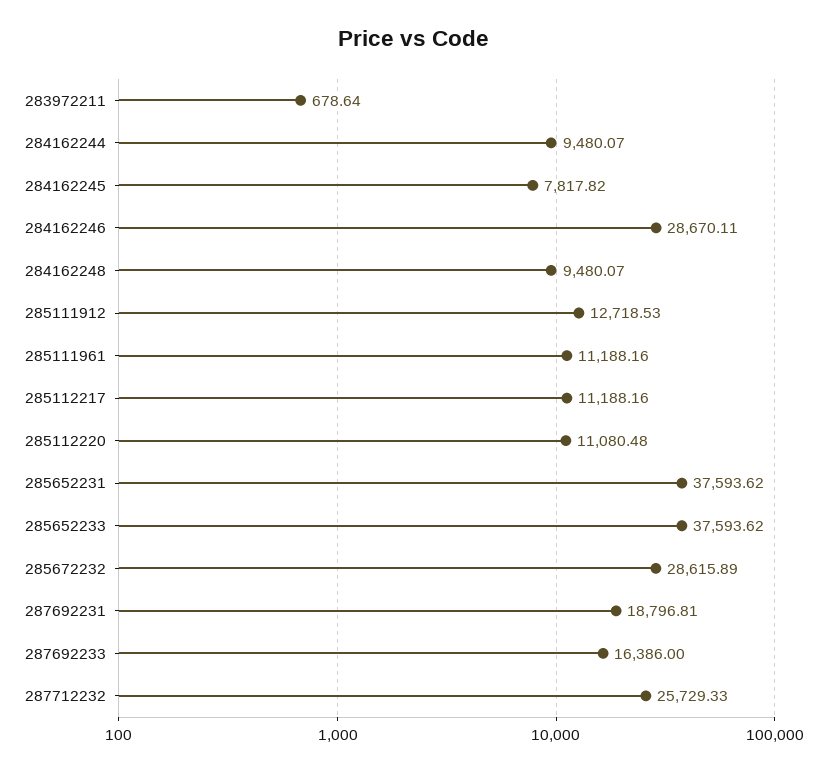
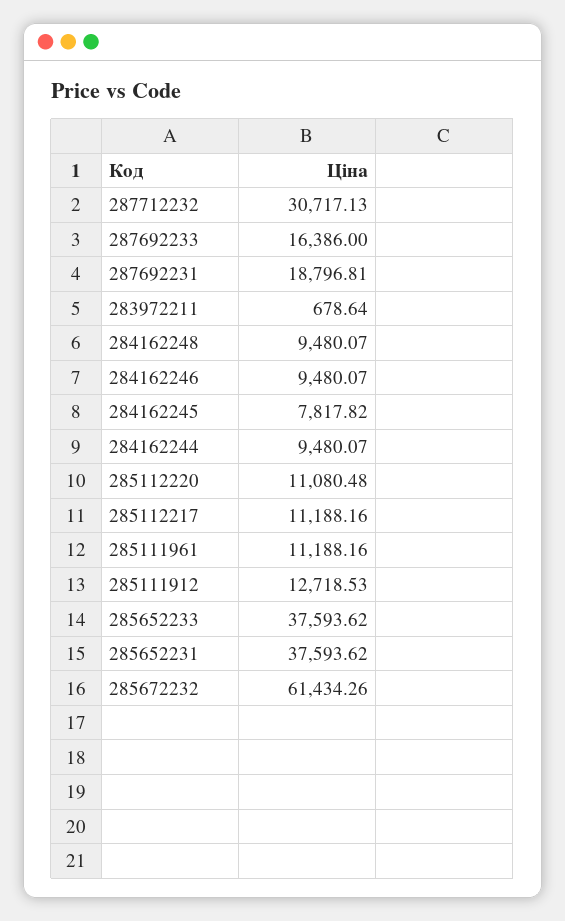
284162246: 28670.11 -> 9480.07
285672232: 28615.89 -> 61434.26
287712232: 25729.33 -> 30717.13

